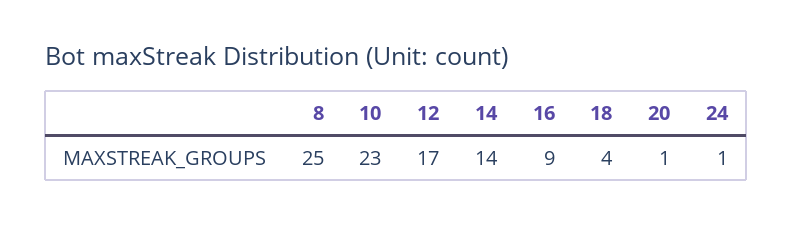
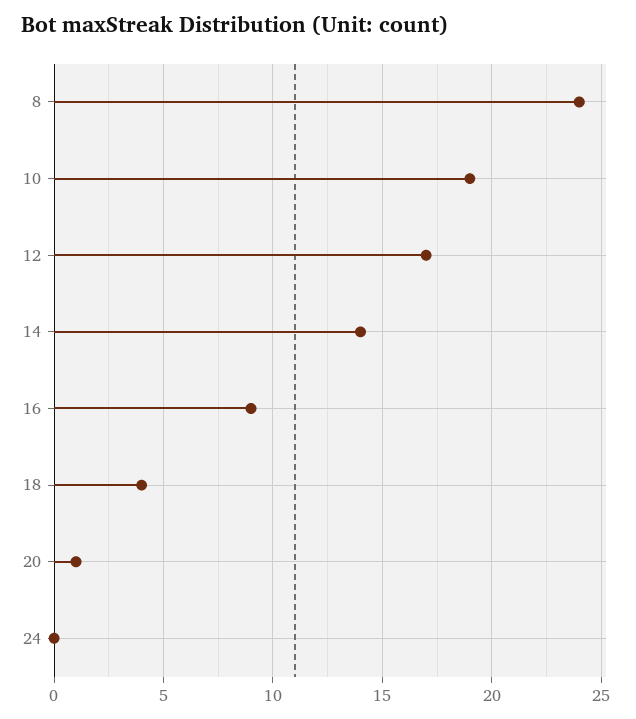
8: 25 -> 24
10: 23 -> 19
24: 1 -> 0

